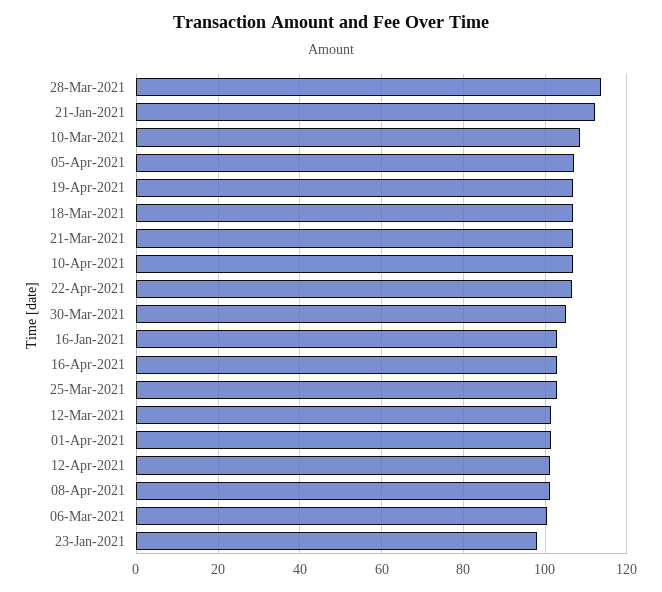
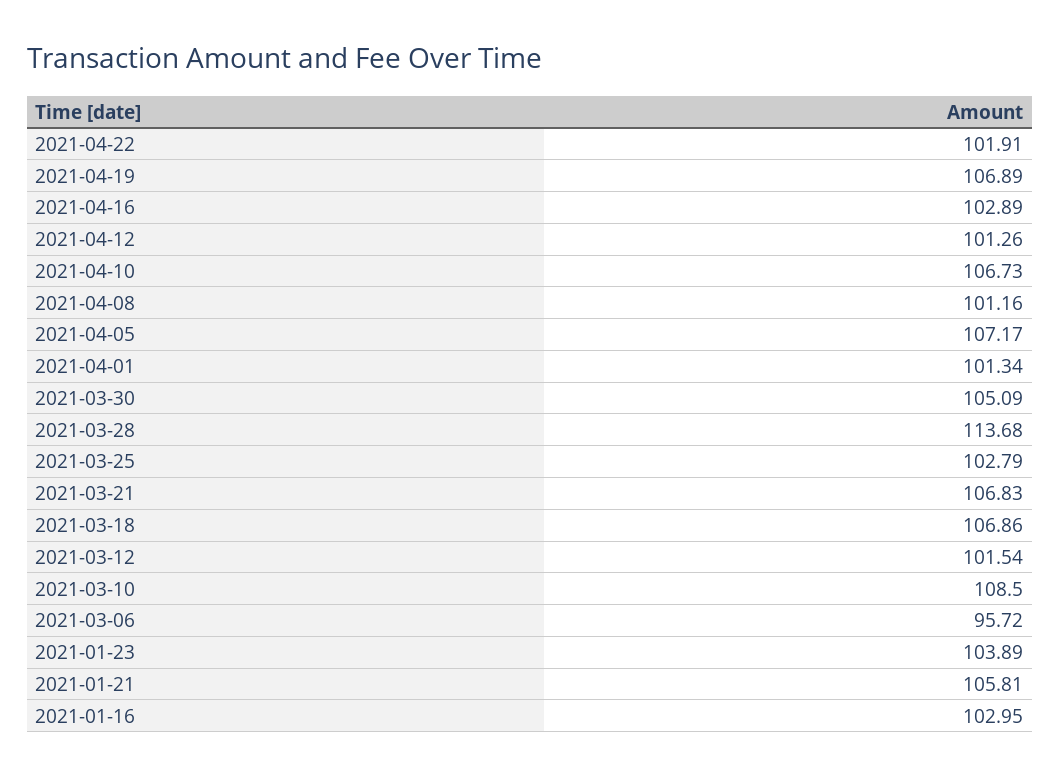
21-Jan-2021: 112 -> 105.81
22-Apr-2021: 106 -> 101.91
06-Mar-2021: 100 -> 95.72
23-Jan-2021: 98 -> 103.89

